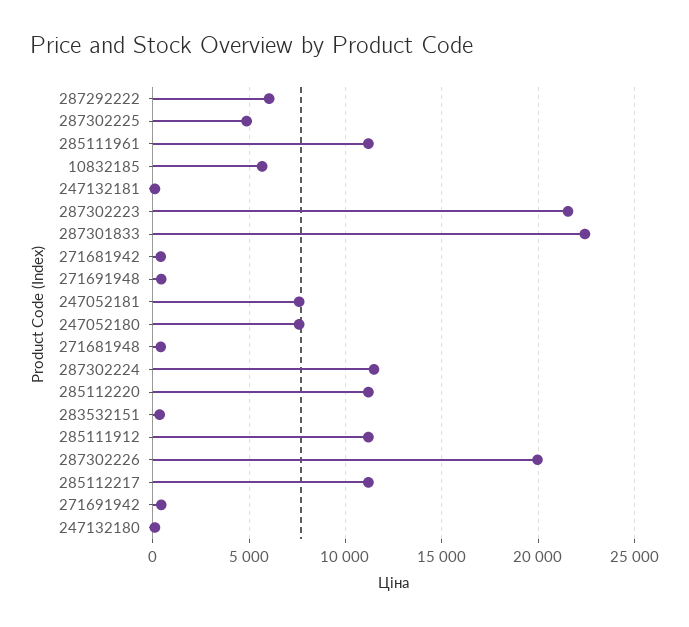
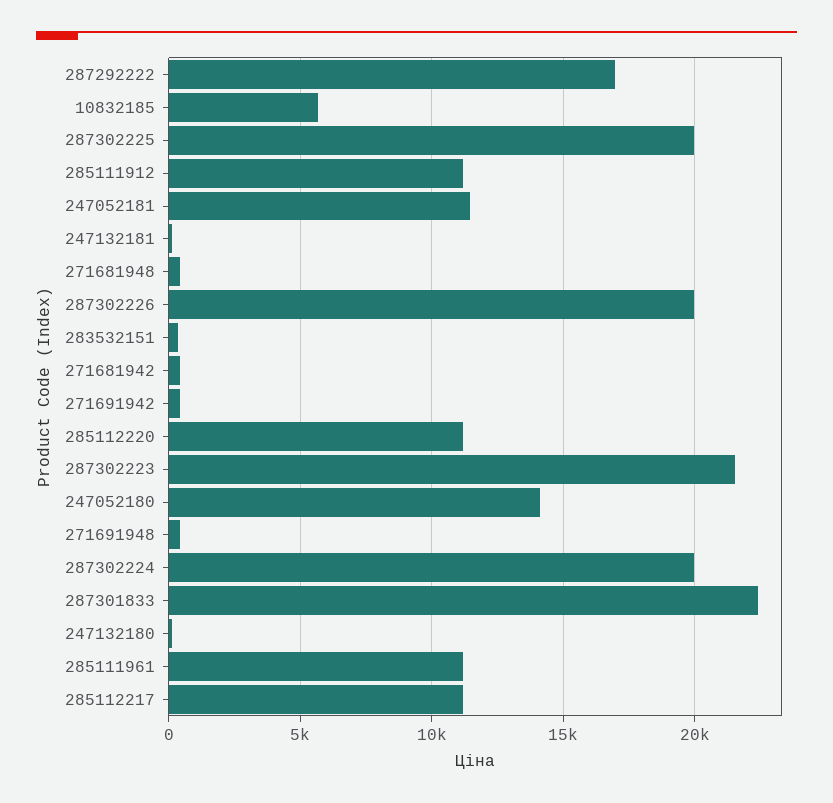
287292222: 6000 -> 17000
287302225: 5000 -> 20000
247052181: 7500 -> 11500
247052180: 7500 -> 14000
287302224: 11500 -> 20000

